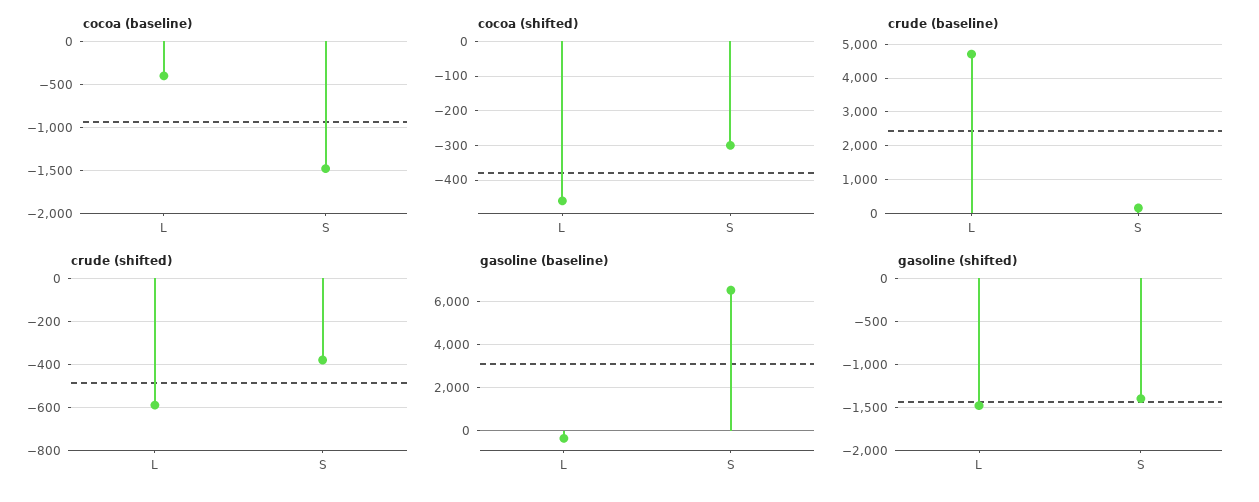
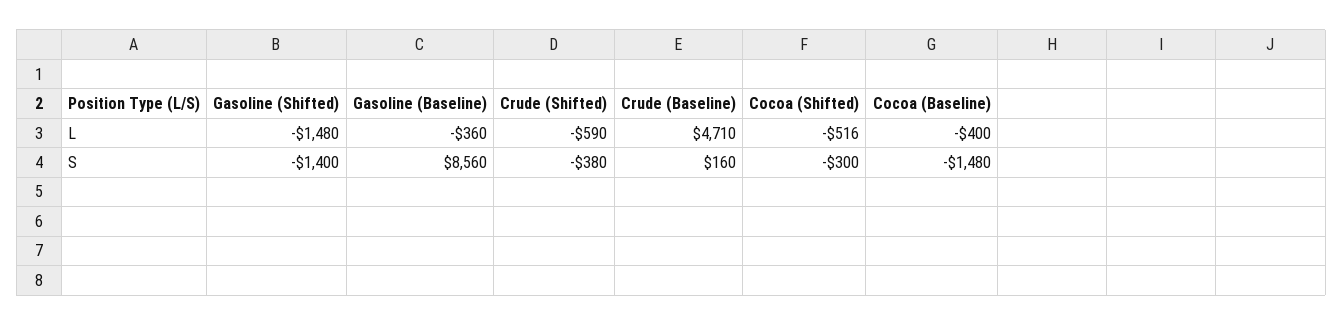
cocoa (shifted), L: -460 -> -516
gasoline (baseline), S: 6500 -> 8560

